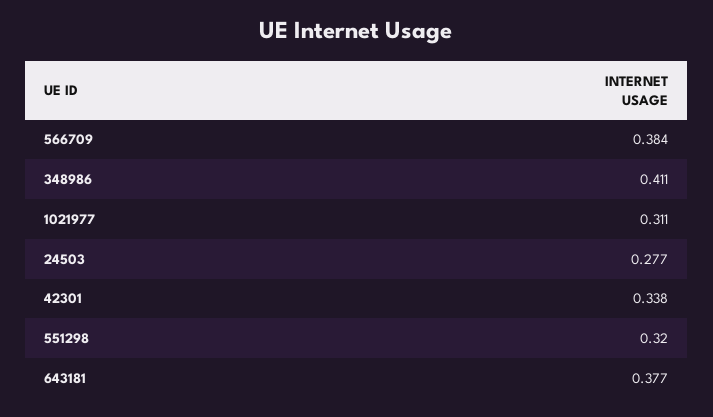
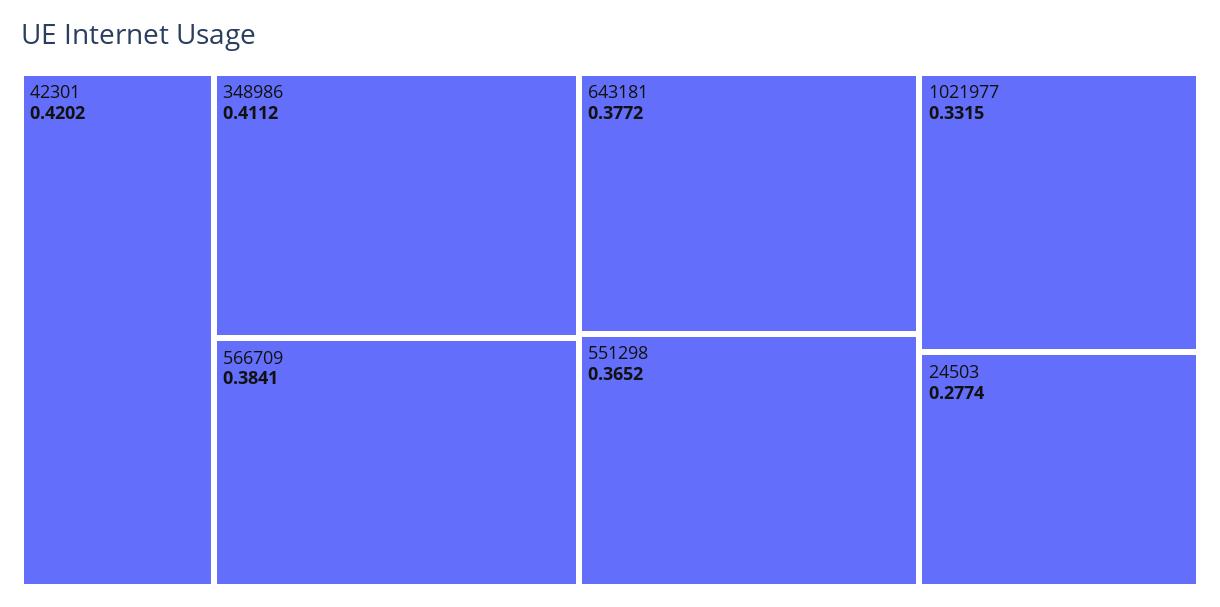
1021977: 0.311 -> 0.3315
42301: 0.338 -> 0.4202
551298: 0.32 -> 0.3652

